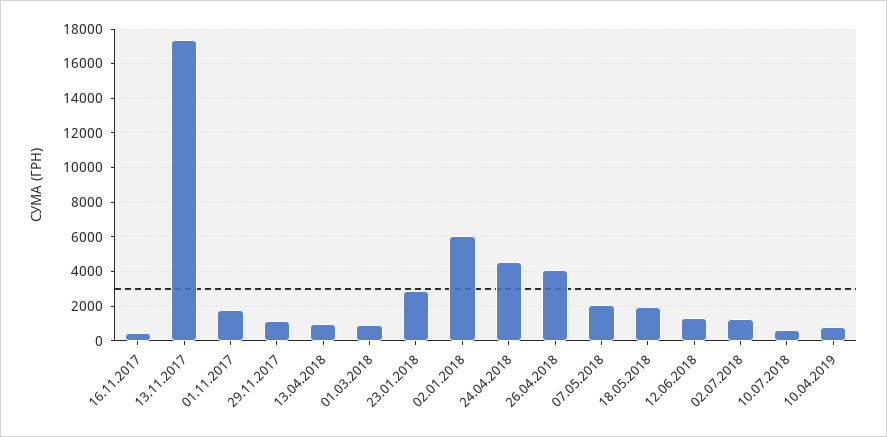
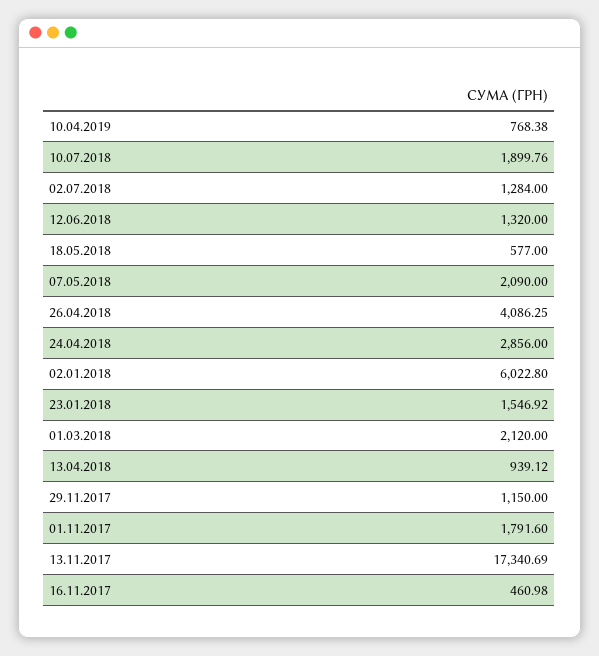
01.03.2018: 1000 -> 2120
23.01.2018: 3000 -> 1546.92
24.04.2018: 4500 -> 2856
18.05.2018: 2000 -> 577
10.07.2018: 500 -> 1899.76

